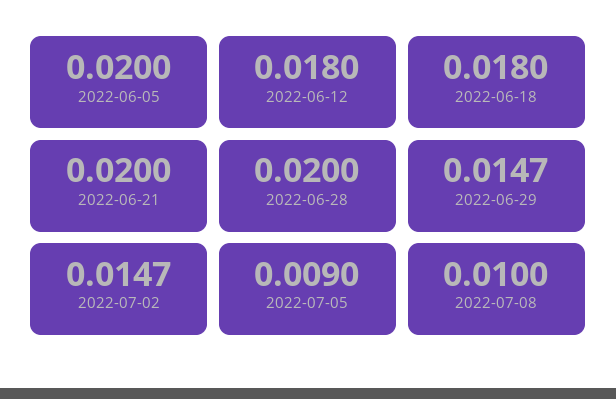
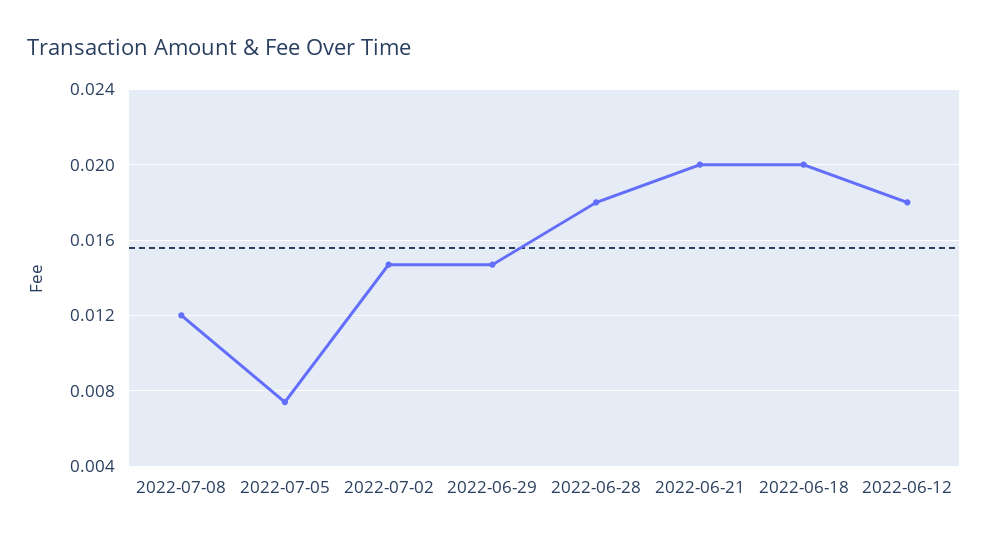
2022-06-05: 0.02 -> none
2022-06-18: 0.018 -> 0.02
2022-06-28: 0.02 -> 0.018
2022-07-05: 0.009 -> 0.0075
2022-07-08: 0.01 -> 0.012

